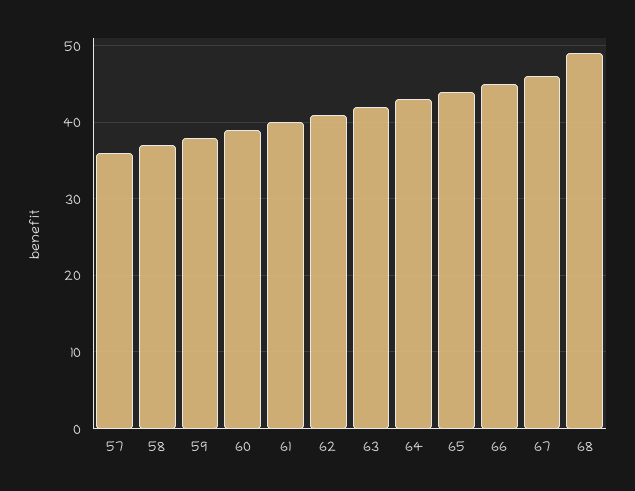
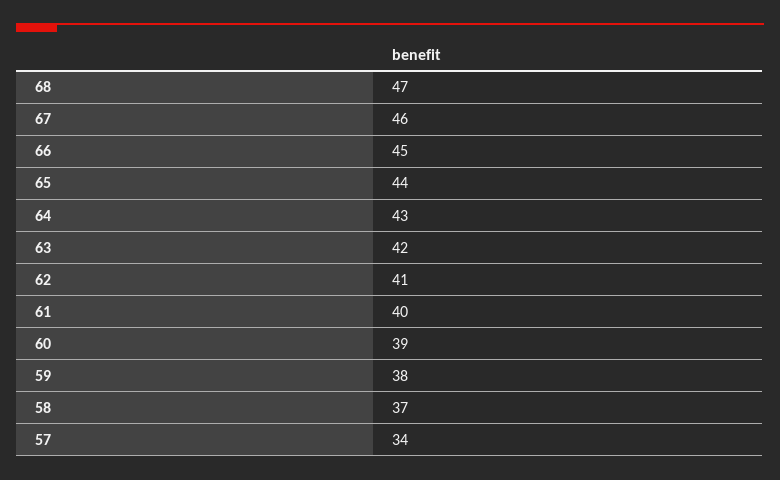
57: 36 -> 34
68: 49 -> 47

